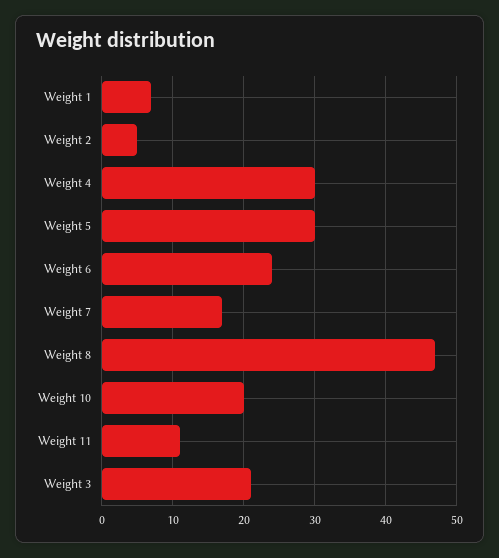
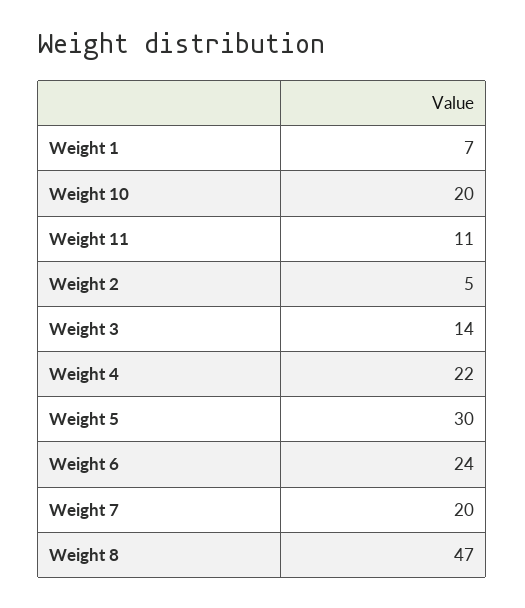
Weight 4: 30 -> 22
Weight 7: 17 -> 20
Weight 3: 21 -> 14

